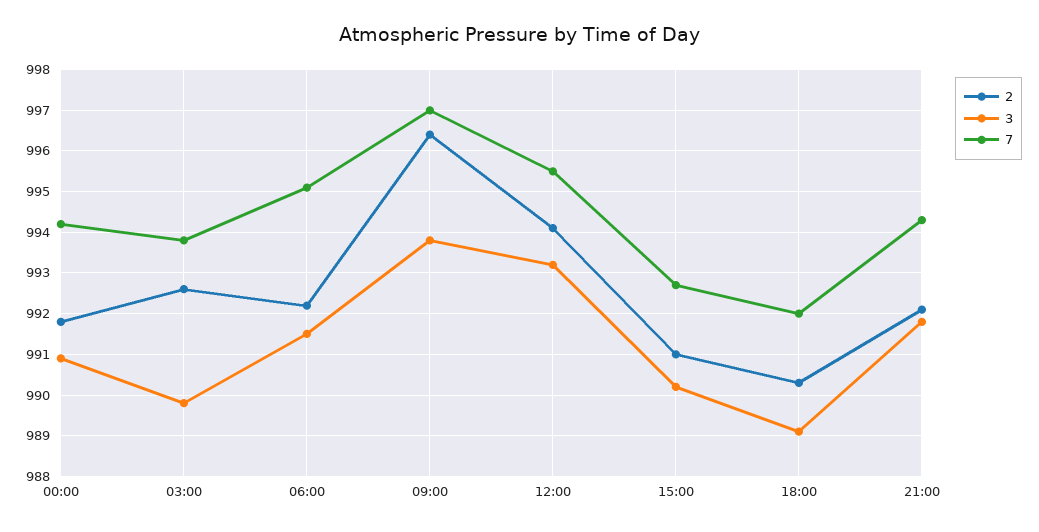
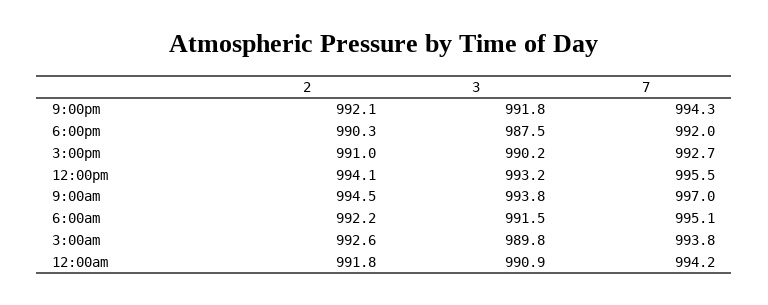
2, 09:00: 996.5 -> 994.5
3, 18:00: 989 -> 987.5

